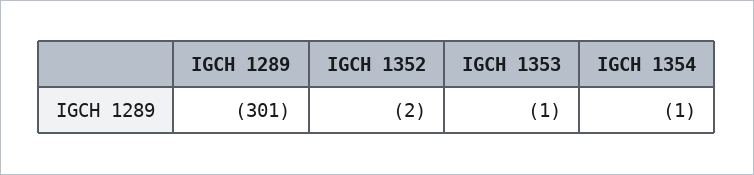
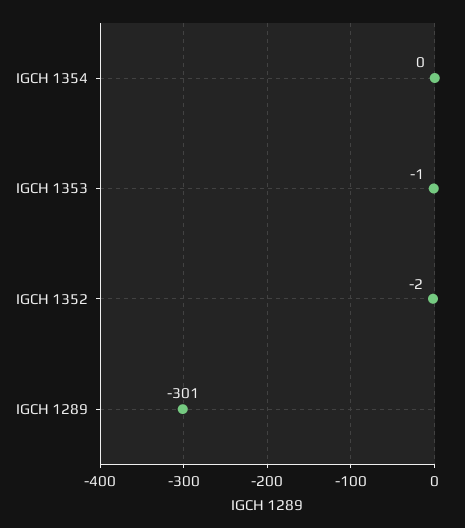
IGCH 1354: -1 -> 0

